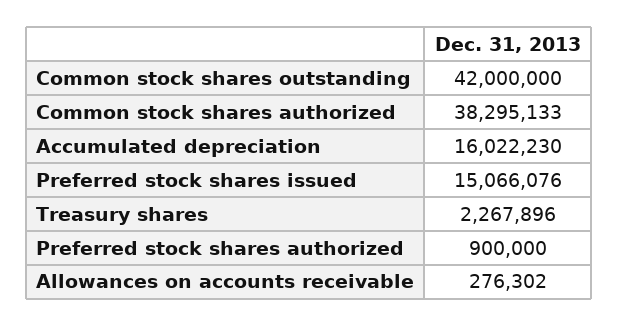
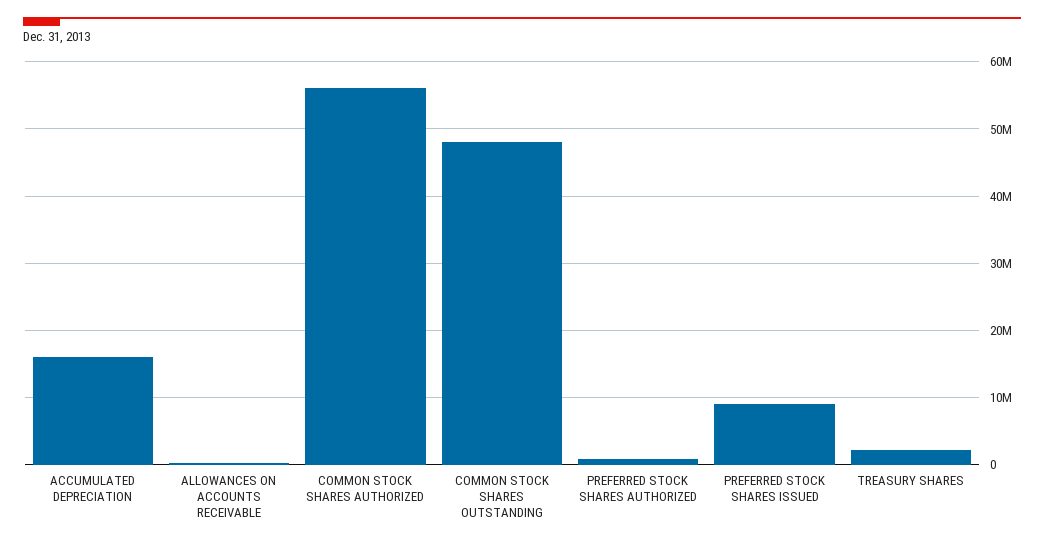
Common stock shares outstanding: 42000000 -> 48000000
Common stock shares authorized: 38295133 -> 56000000
Preferred stock shares issued: 15066076 -> 9000000

